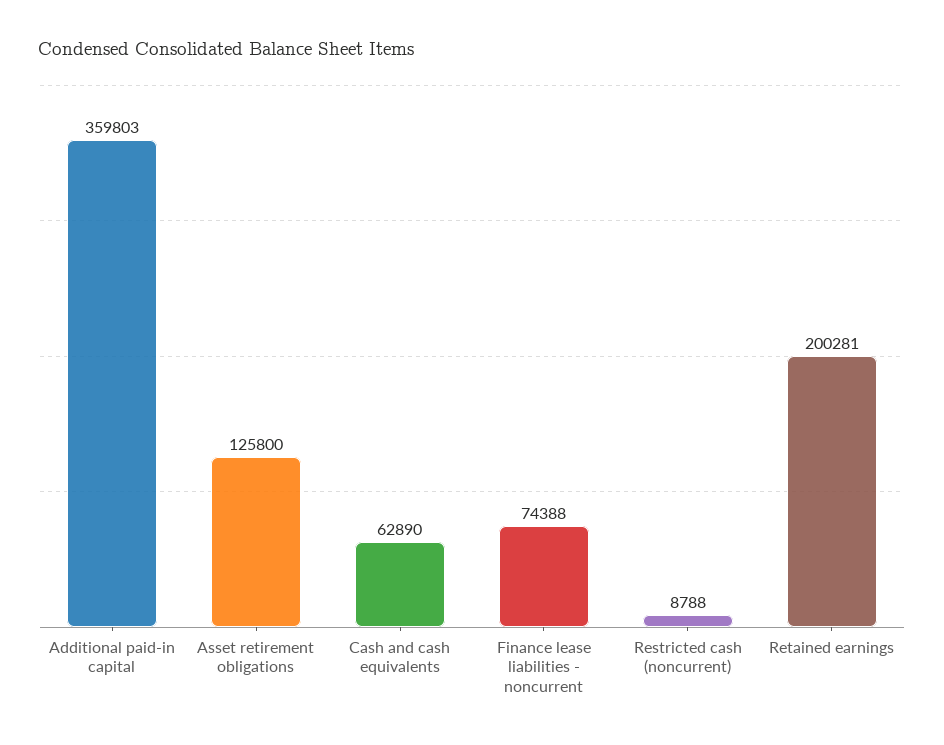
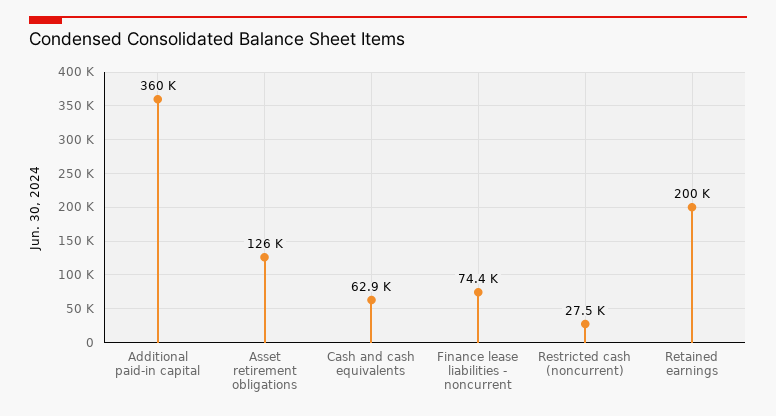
Restricted cash (noncurrent): 8788 -> 27500

